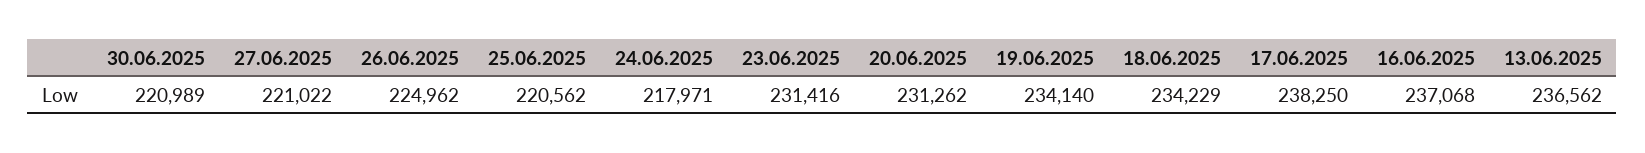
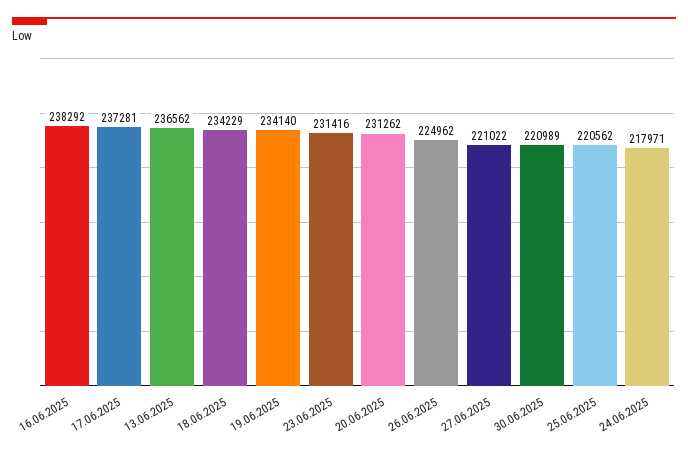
17.06.2025: 238250 -> 237281
16.06.2025: 237068 -> 238292

